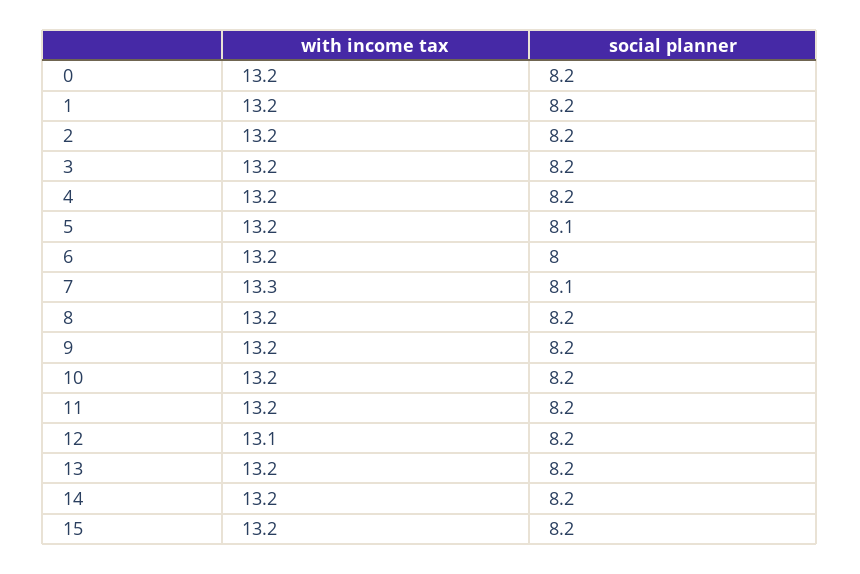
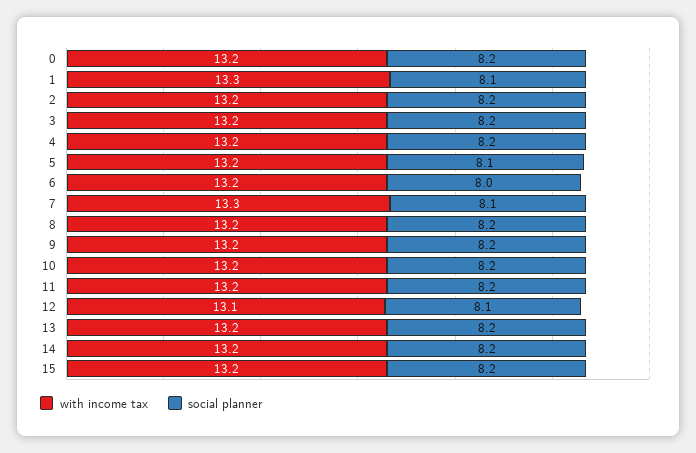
with income tax, 1: 13.2 -> 13.3
social planner, 1: 8.2 -> 8.1
social planner, 12: 8.2 -> 8.1

